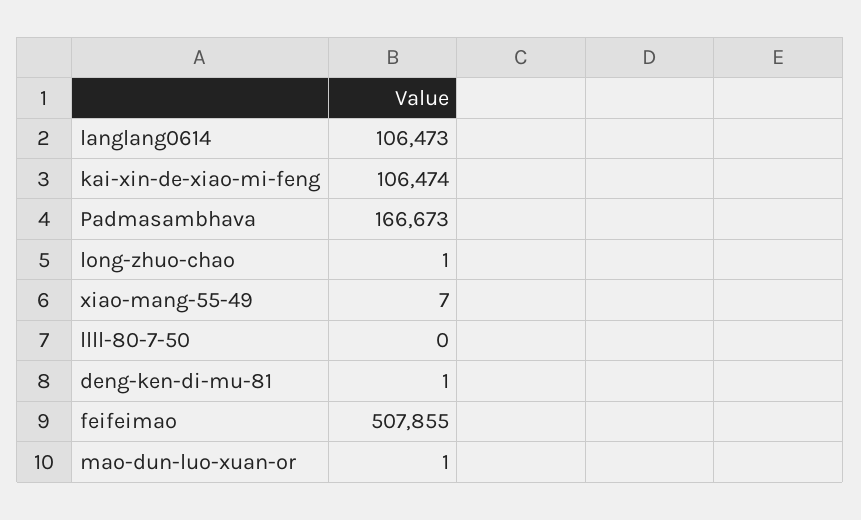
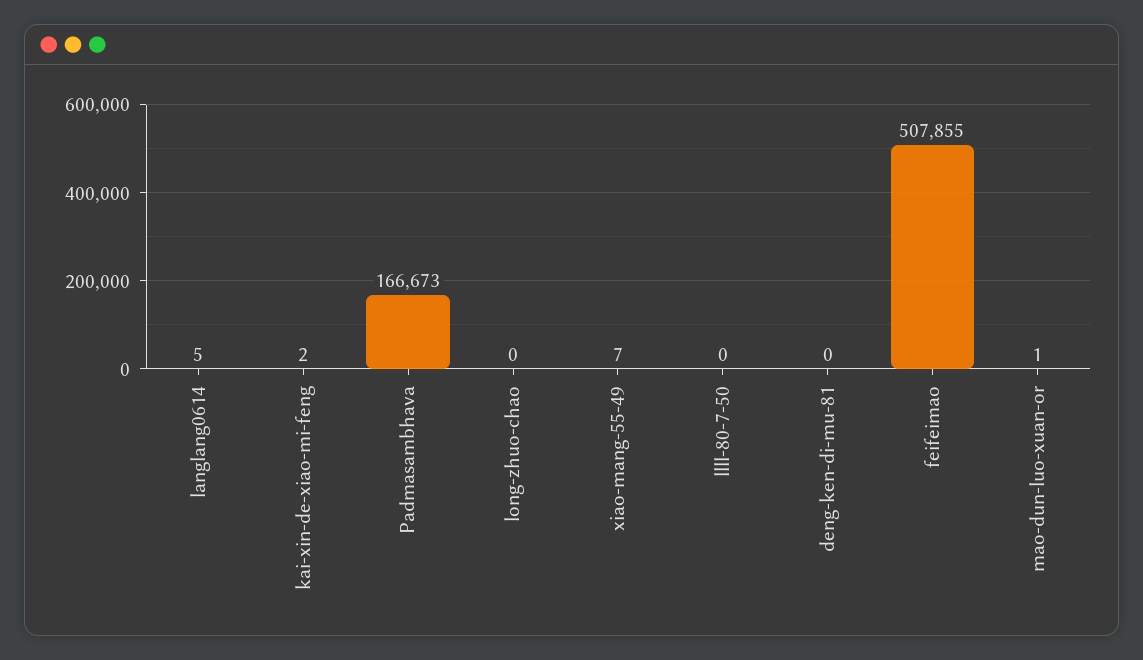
langlang0614: 106473 -> 5
kai-xin-de-xiao-mi-feng: 106474 -> 2
long-zhuo-chao: 1 -> 0
deng-ken-di-mu-81: 1 -> 0

